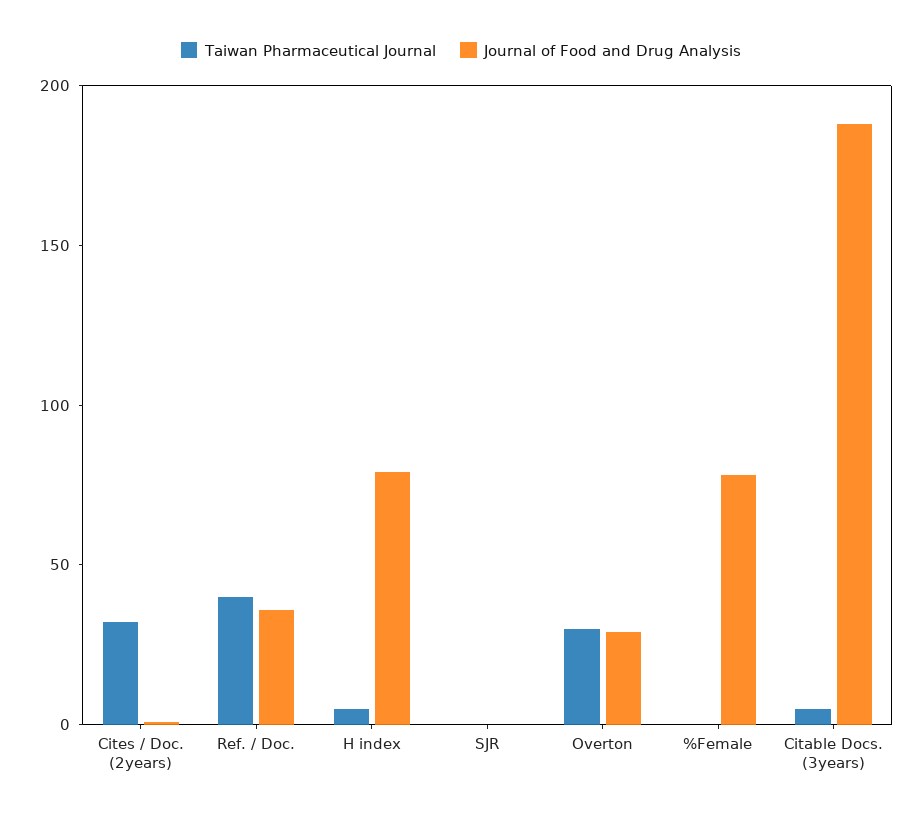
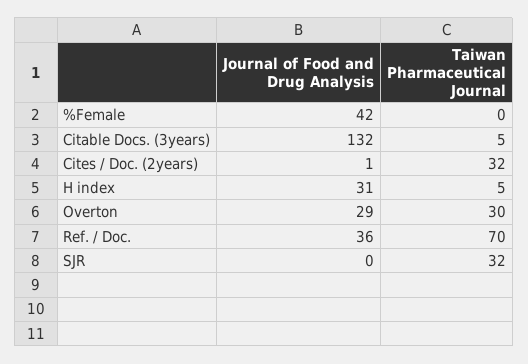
Taiwan Pharmaceutical Journal, Ref. / Doc.: 40 -> 70
Journal of Food and Drug Analysis, H index: 80 -> 31
Taiwan Pharmaceutical Journal, SJR: 0 -> 32
Journal of Food and Drug Analysis, %Female: 80 -> 42
Journal of Food and Drug Analysis, Citable Docs. (3years): 190 -> 132

